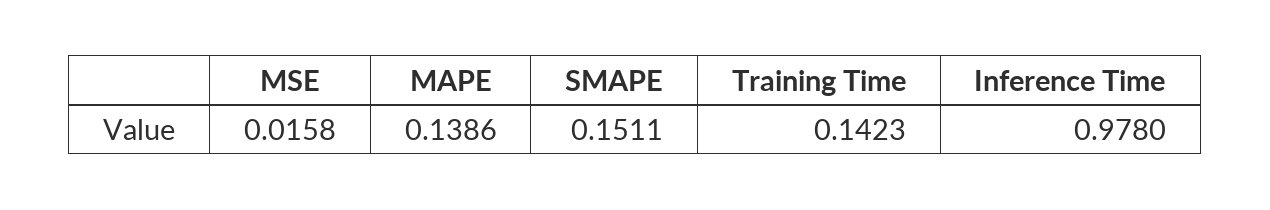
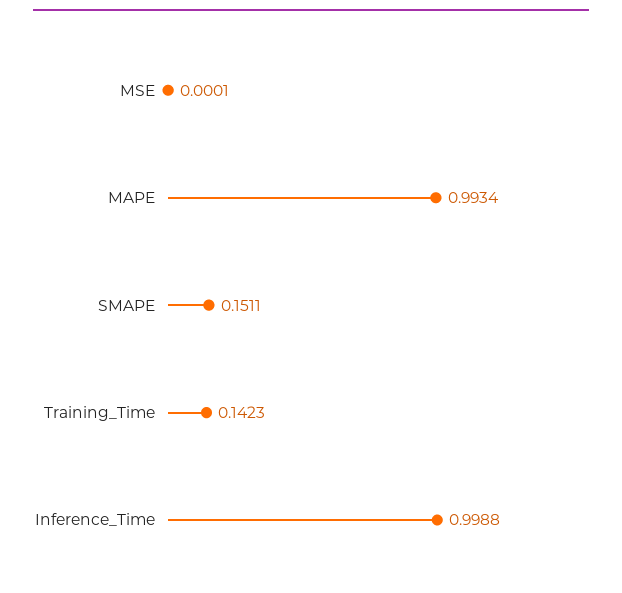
MSE: 0.0158 -> 0.0001
MAPE: 0.1386 -> 0.9934
Inference Time: 0.978 -> 0.9988

